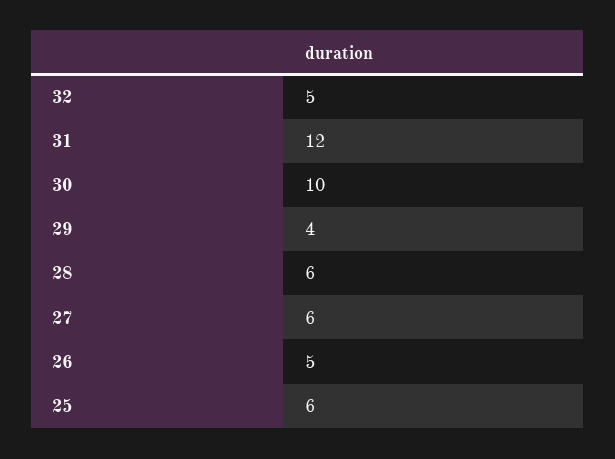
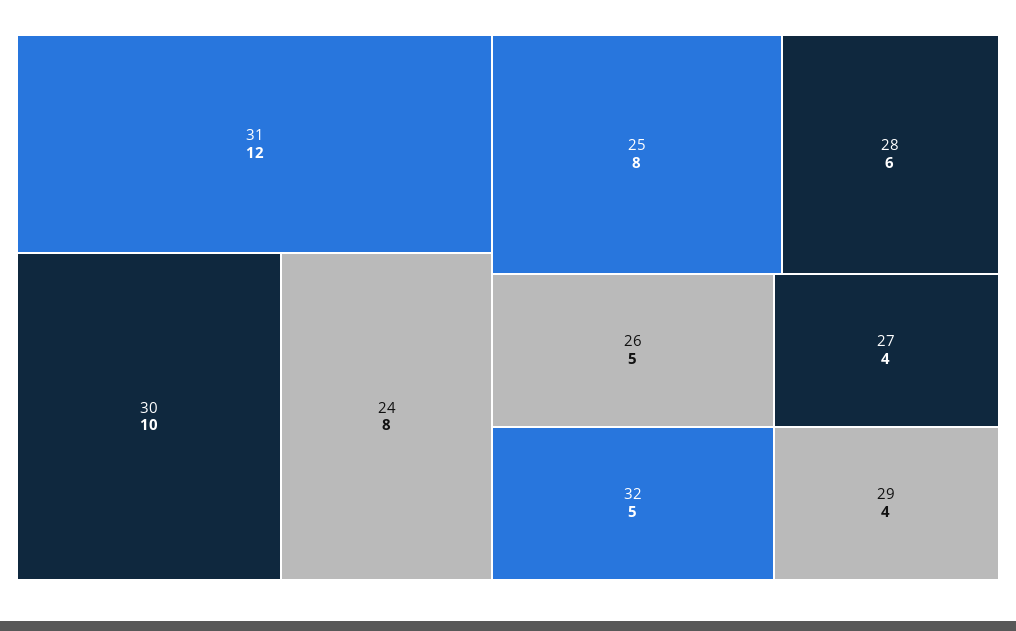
27: 6 -> 4
25: 6 -> 8
24: none -> 8

